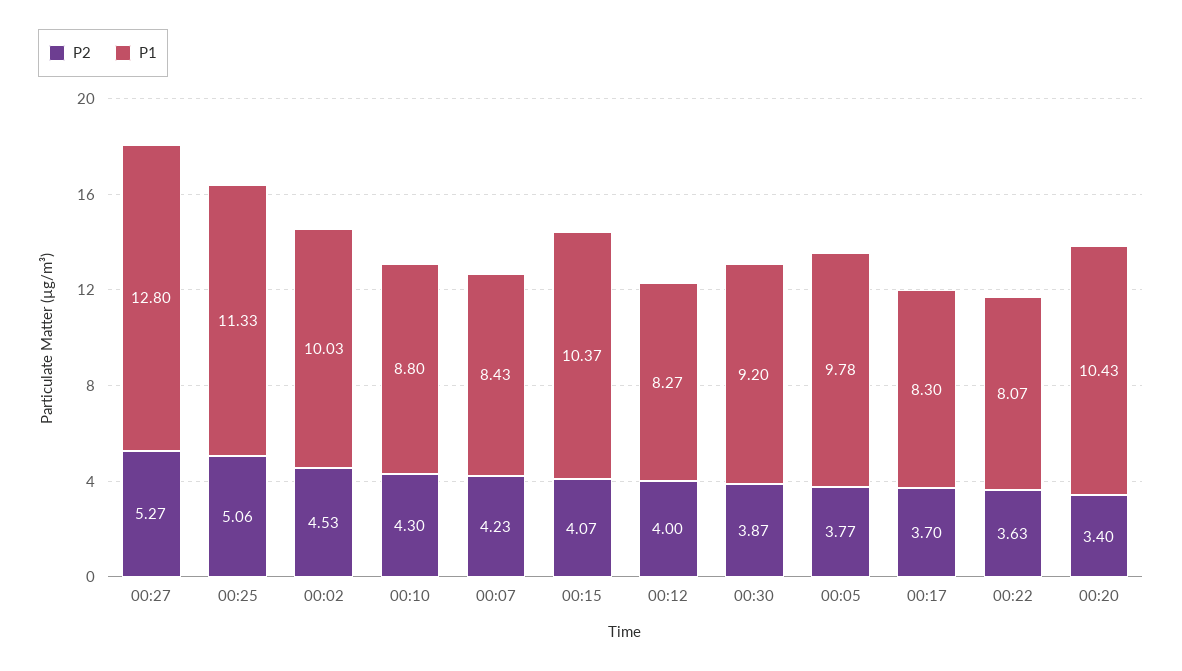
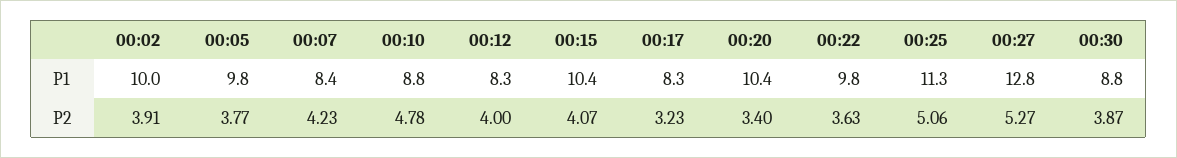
P2, 00:02: 4.53 -> 3.91
P2, 00:10: 4.3 -> 4.78
P1, 00:30: 9.2 -> 8.8
P2, 00:17: 3.7 -> 3.23
P1, 00:22: 8.07 -> 9.8

